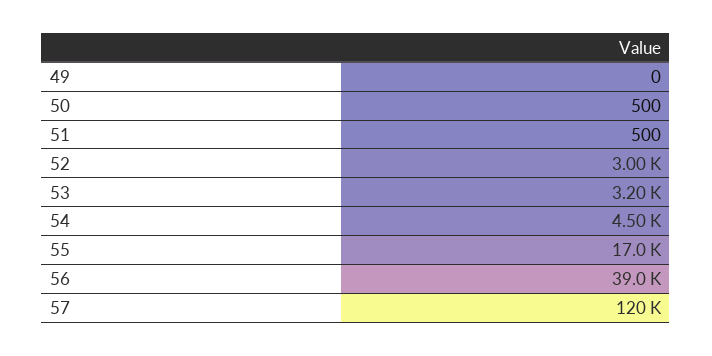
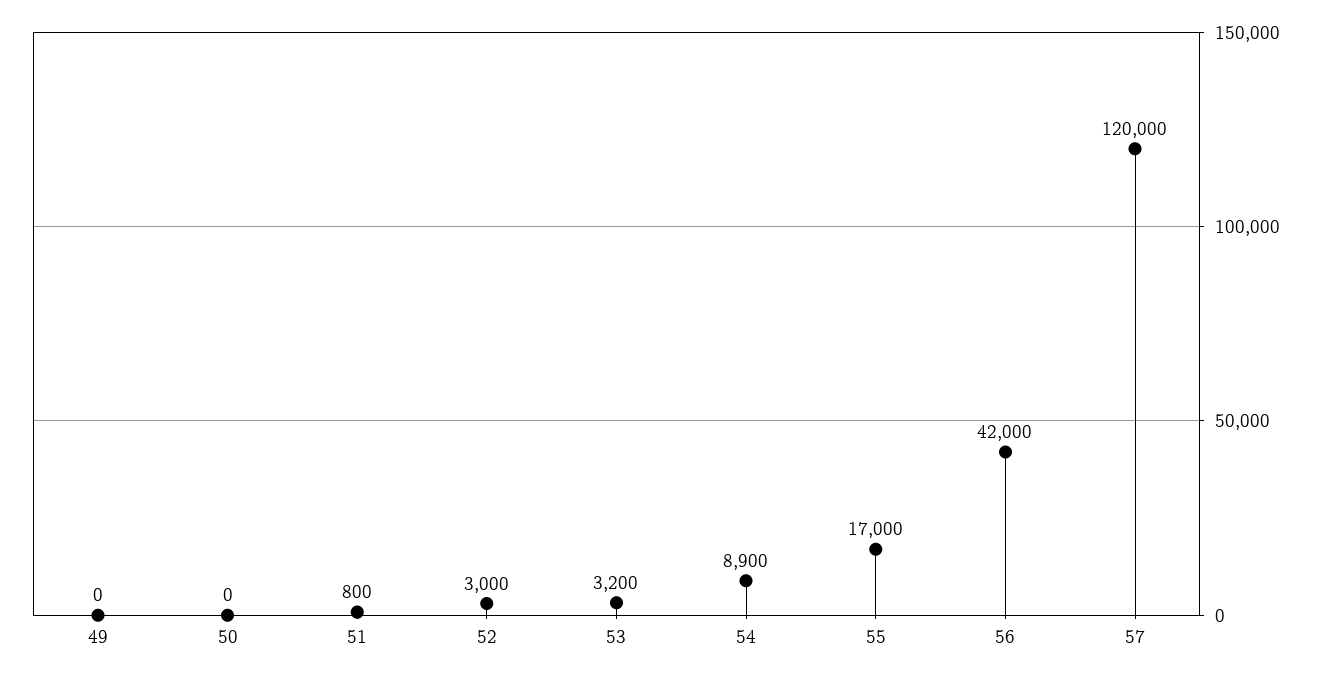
50: 500 -> 0
51: 500 -> 800
54: 4500 -> 8900
56: 39000 -> 42000

